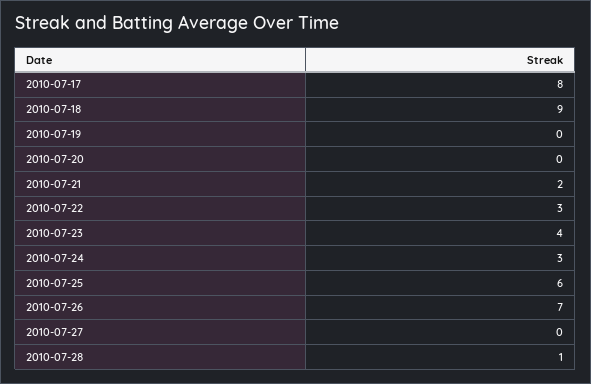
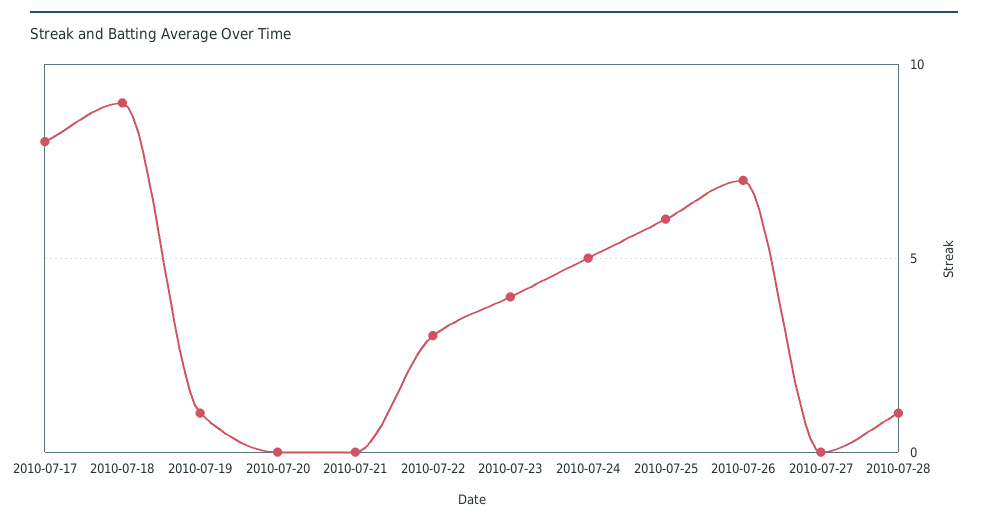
2010-07-19: 0 -> 1
2010-07-21: 2 -> 0
2010-07-24: 3 -> 5

